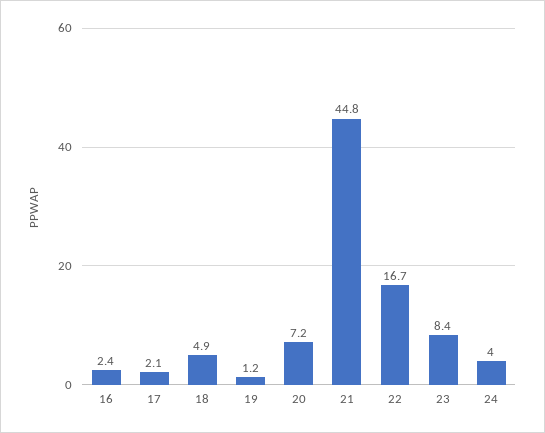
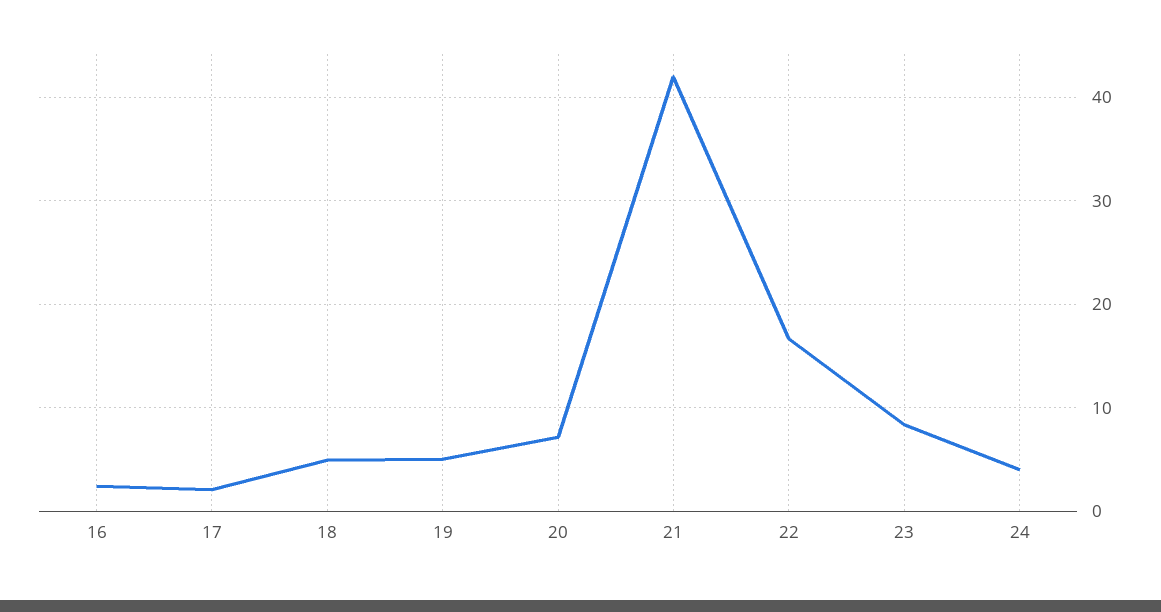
19: 1.2 -> 5
21: 44.8 -> 42

